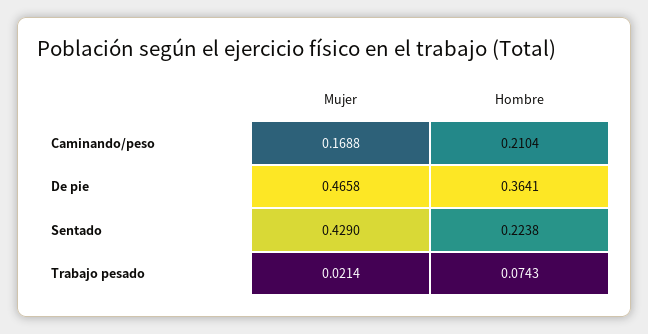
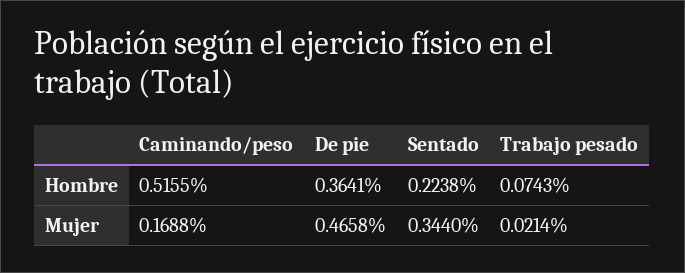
Hombre, Caminando/peso: 0.2104 -> 0.5155
Mujer, Sentado: 0.429 -> 0.344

